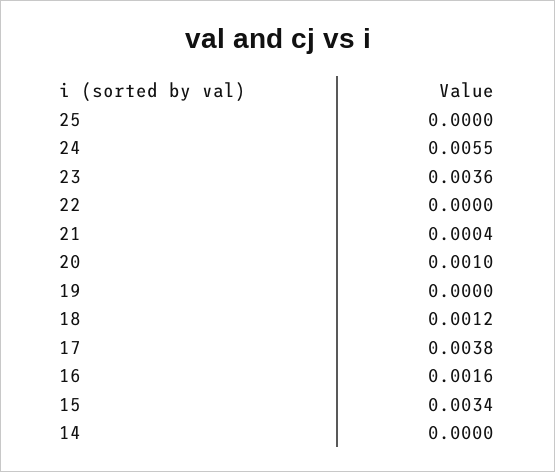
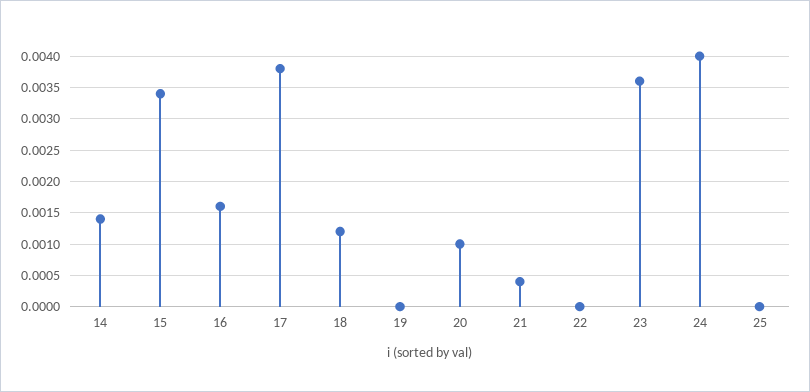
24: 0.0055 -> 0.004
14: 0 -> 0.0014

